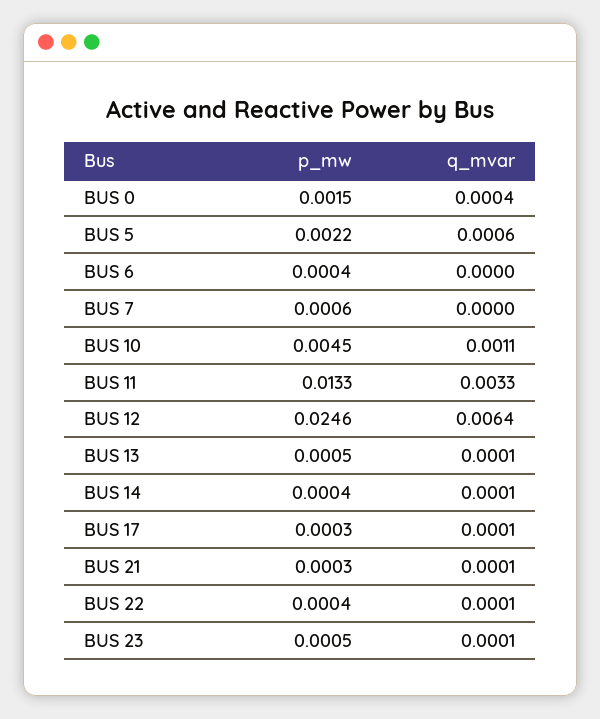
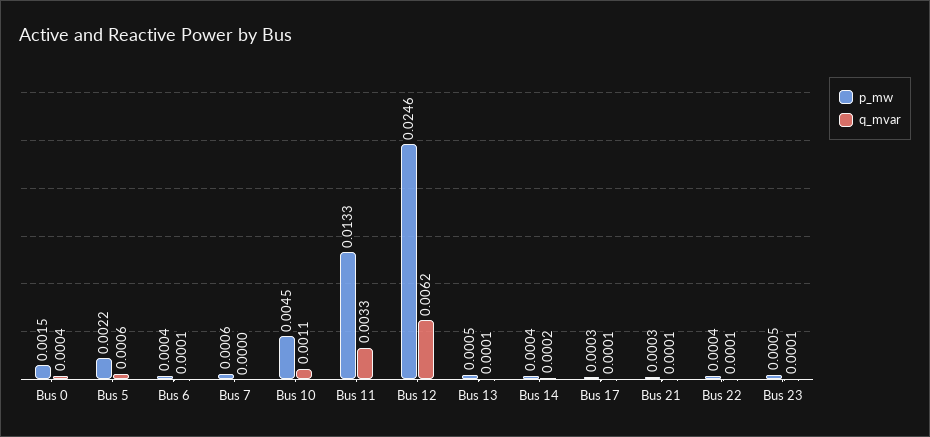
q_mvar, BUS 6: 0 -> 0.0001
q_mvar, BUS 12: 0.0064 -> 0.0062
q_mvar, BUS 14: 0.0001 -> 0.0002

